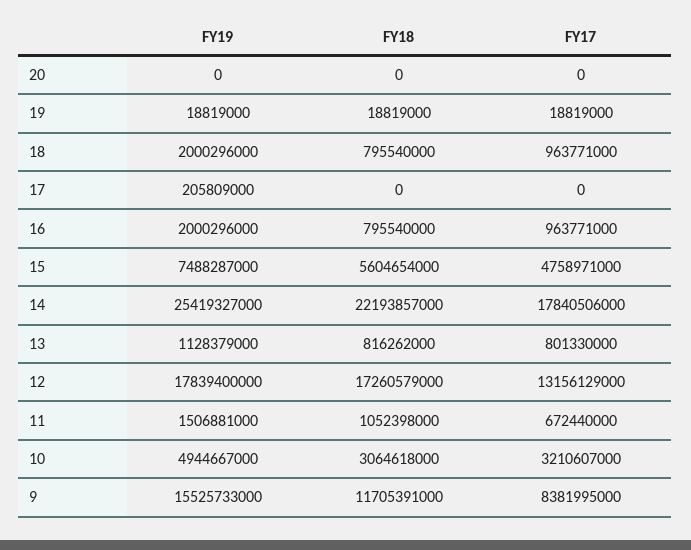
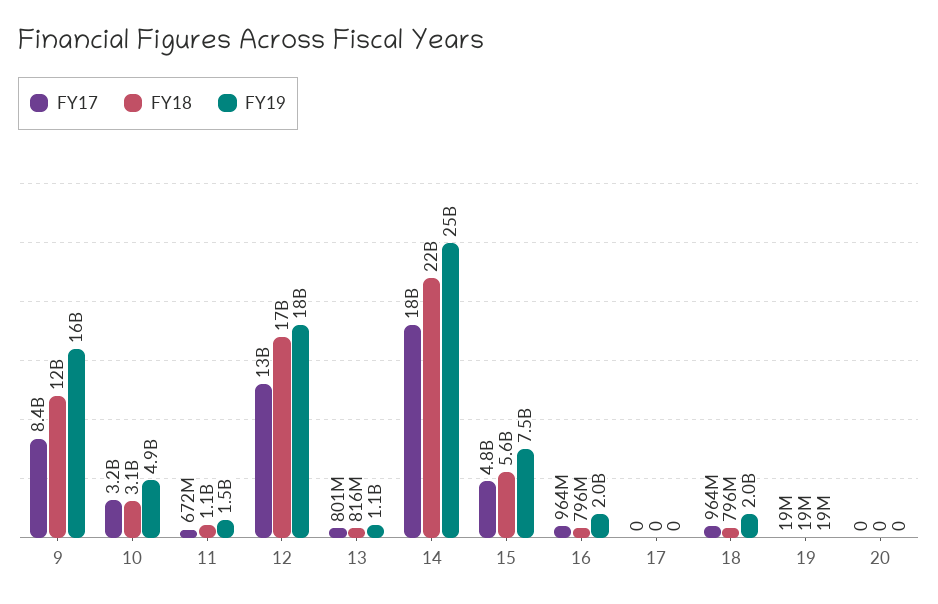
FY19, 17: 205809000 -> 0

